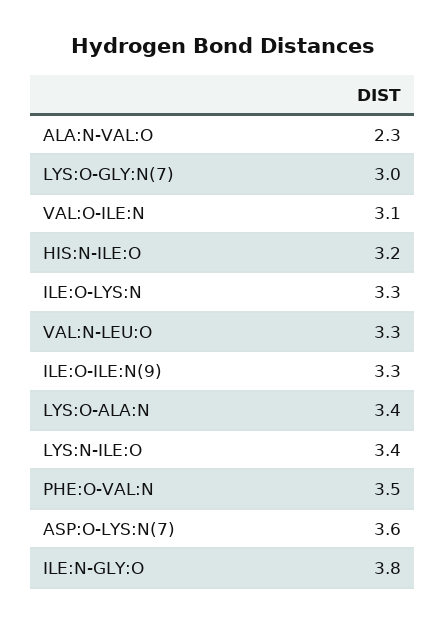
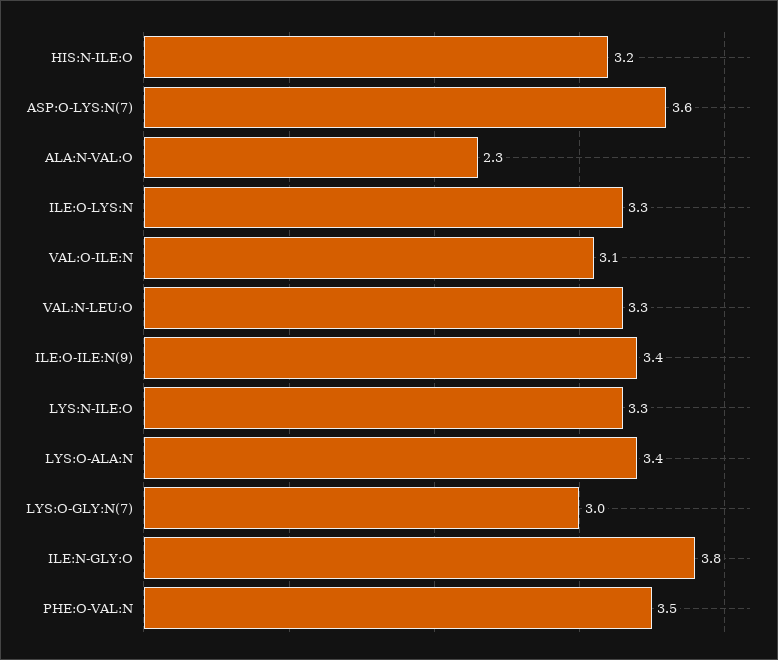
ILE:O-ILE:N(9): 3.3 -> 3.4
LYS:N-ILE:O: 3.4 -> 3.3

